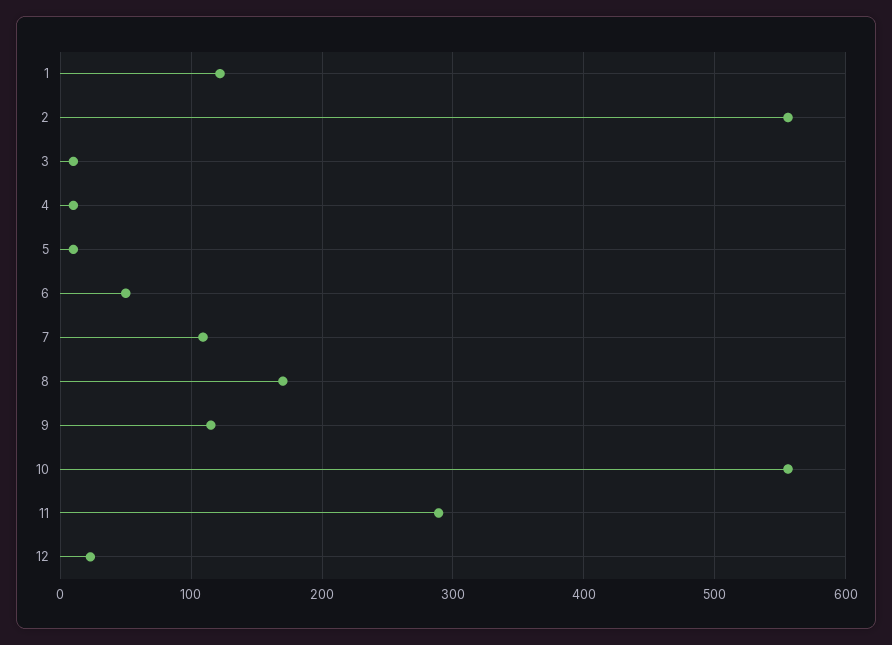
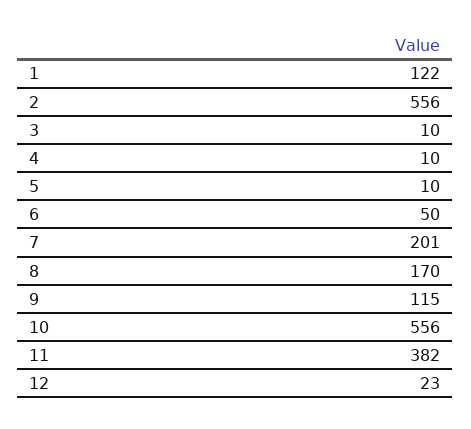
7: 110 -> 201
11: 290 -> 382

